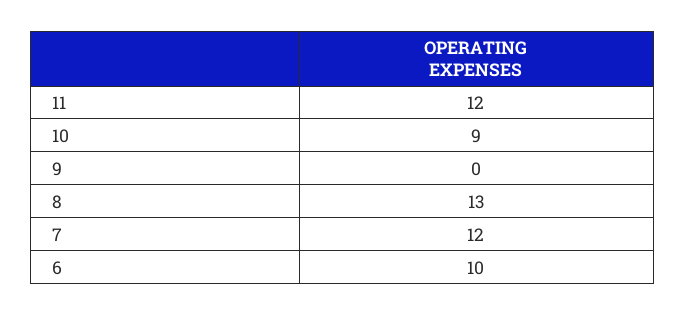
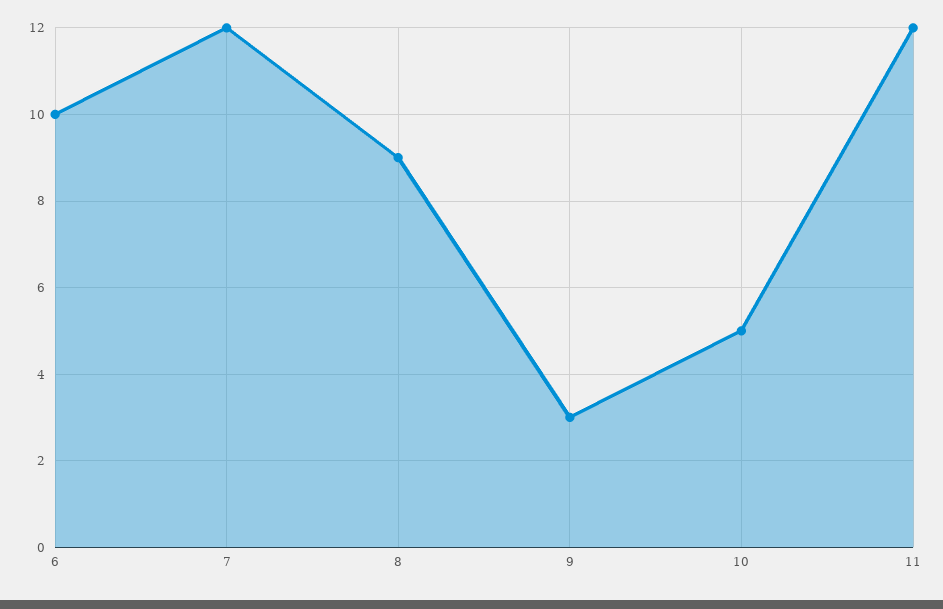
10: 9 -> 5
9: 0 -> 3
8: 13 -> 9

